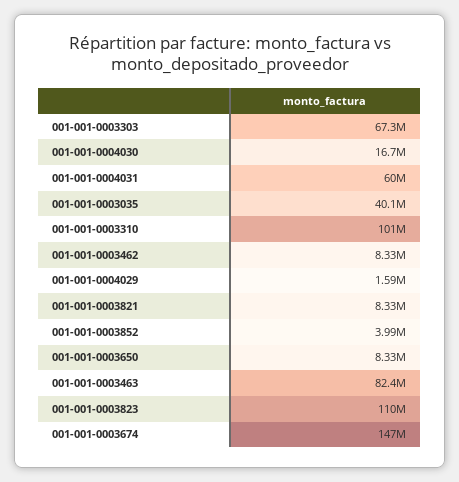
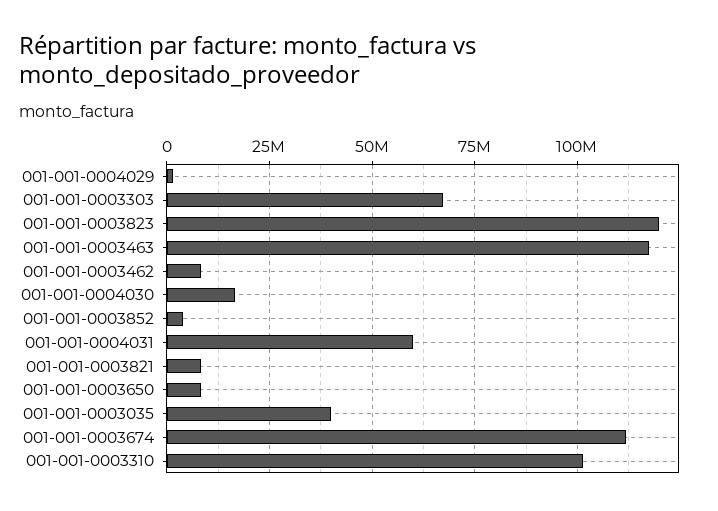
001-001-0003463: 82400000 -> 117500000
001-001-0003823: 110000000 -> 120000000
001-001-0003674: 147000000 -> 112500000

